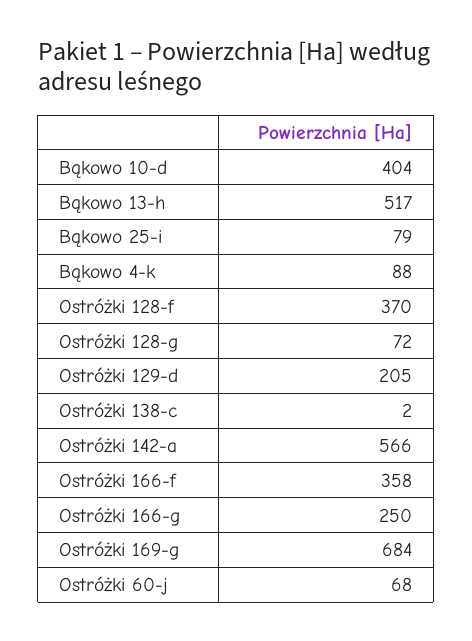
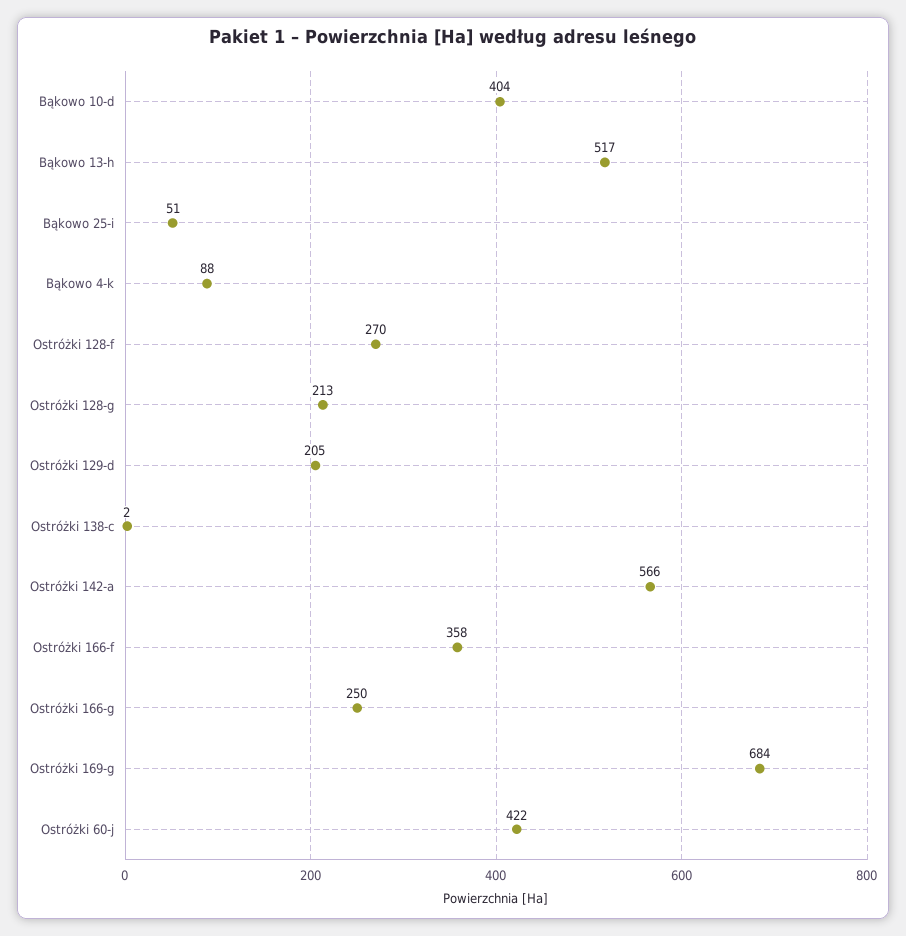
Bąkowo 25-i: 79 -> 51
Ostróżki 128-f: 370 -> 270
Ostróżki 128-g: 72 -> 213
Ostróżki 60-j: 68 -> 422

